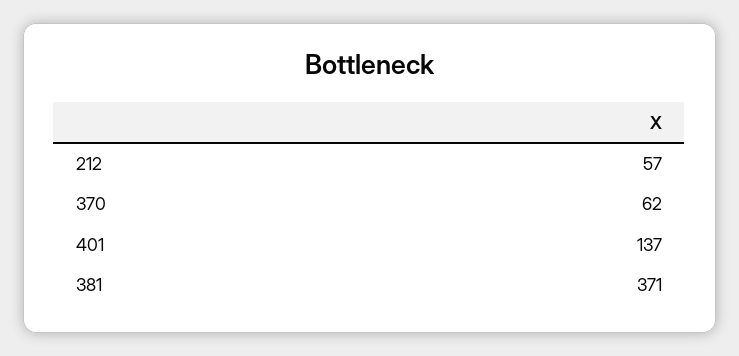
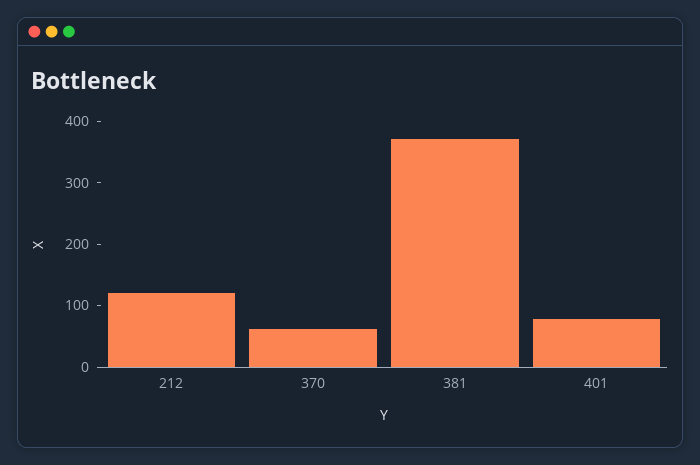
212: 57 -> 120
401: 137 -> 80

